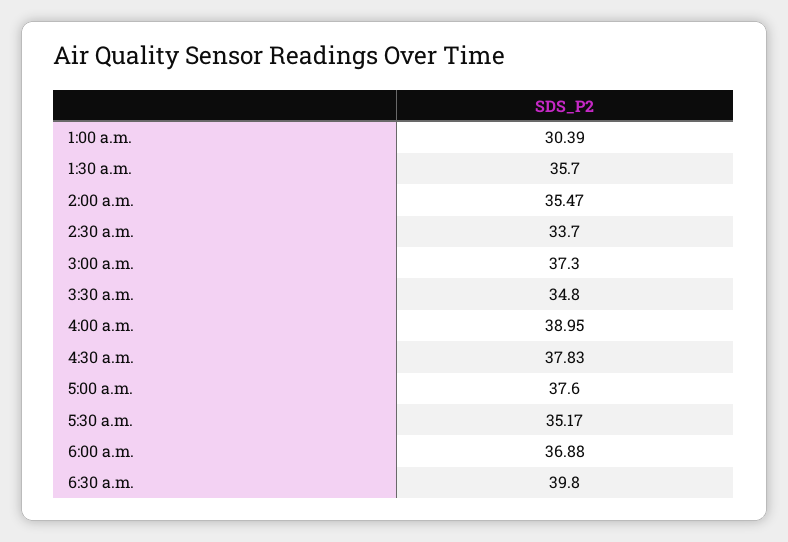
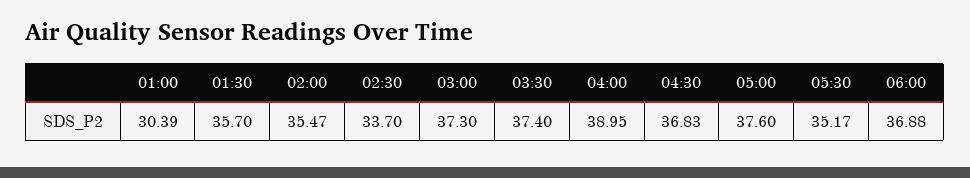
3:30 a.m.: 34.8 -> 37.4
4:30 a.m.: 37.83 -> 36.83
6:30 a.m.: 39.8 -> none

